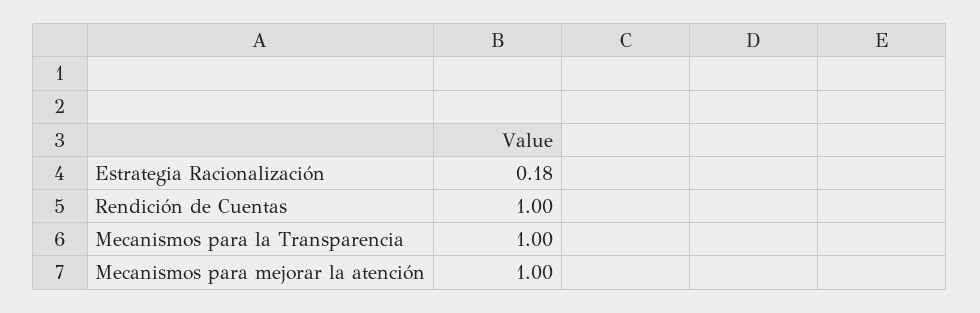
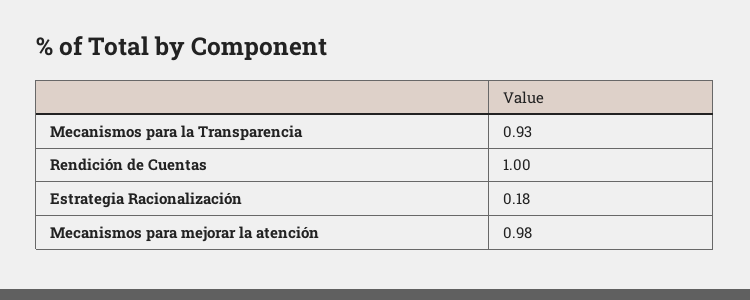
Mecanismos para la Transparencia: 1 -> 0.93
Mecanismos para mejorar la atención: 1 -> 0.98

